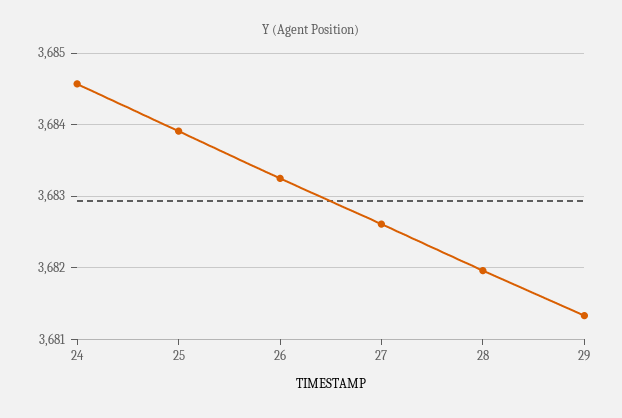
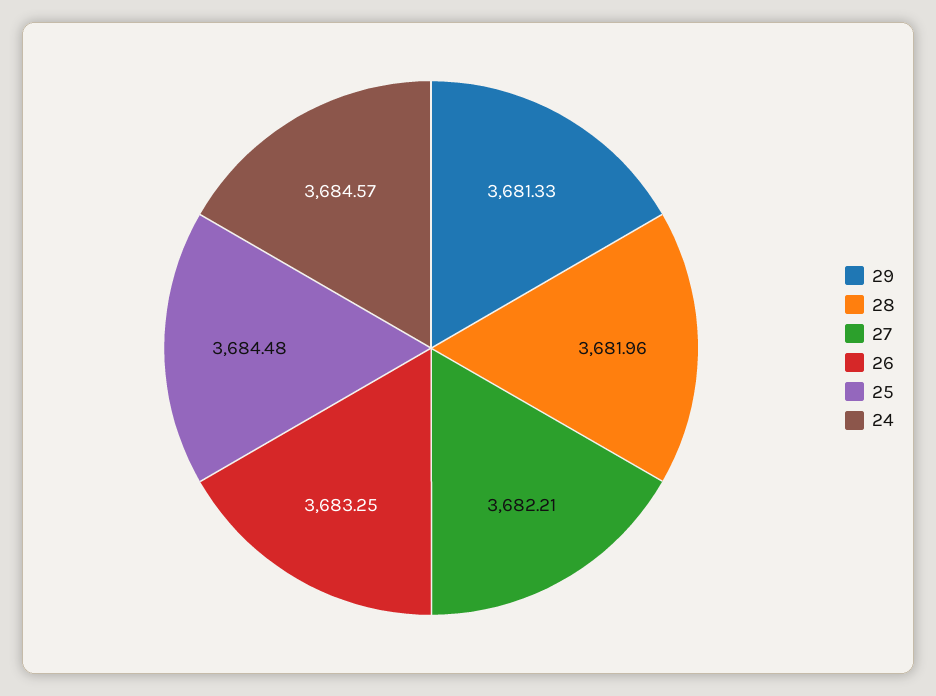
25: 3683.9 -> 3684.48
27: 3682.6 -> 3682.21

